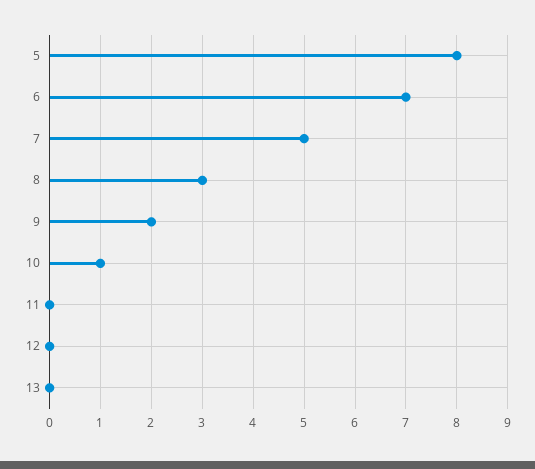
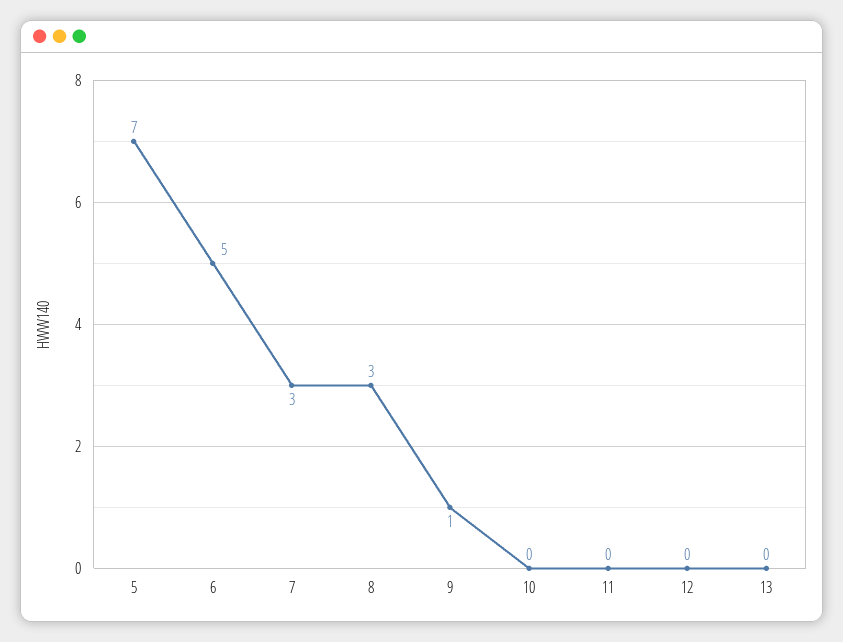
5: 8 -> 7
6: 7 -> 5
7: 5 -> 3
9: 2 -> 1
10: 1 -> 0

